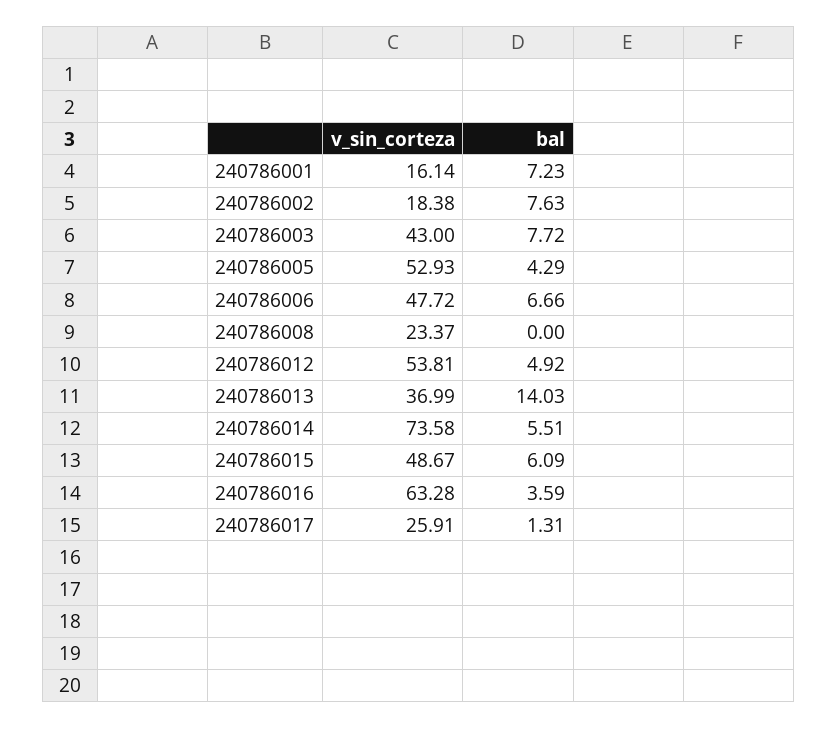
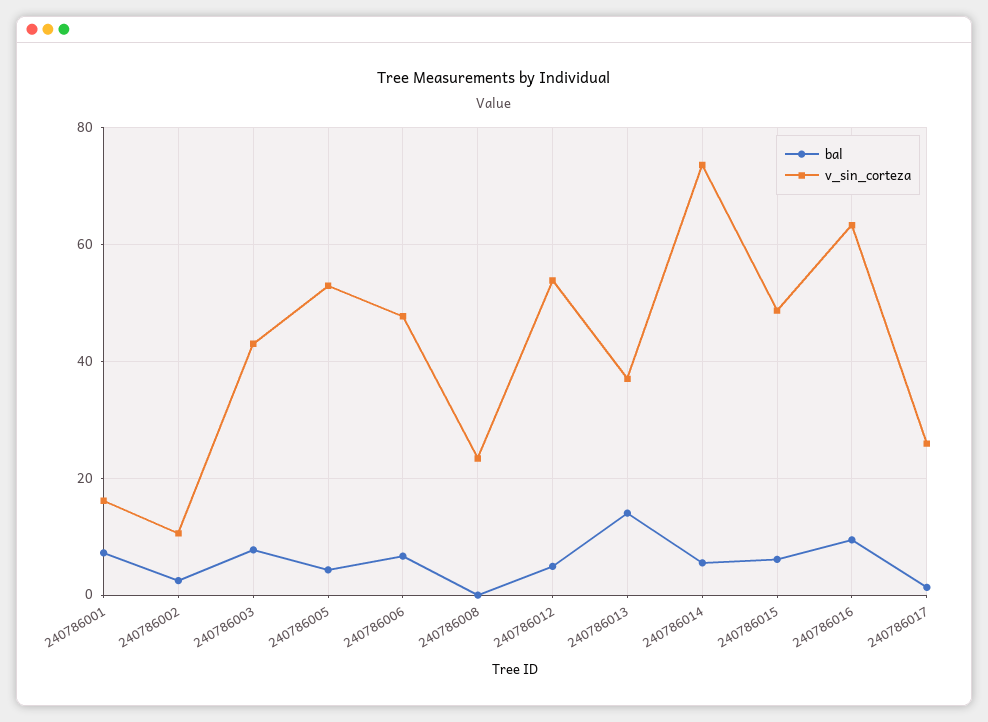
v_sin_corteza, 240786002: 18.38 -> 10
bal, 240786002: 7.63 -> 2
bal, 240786016: 3.59 -> 10

